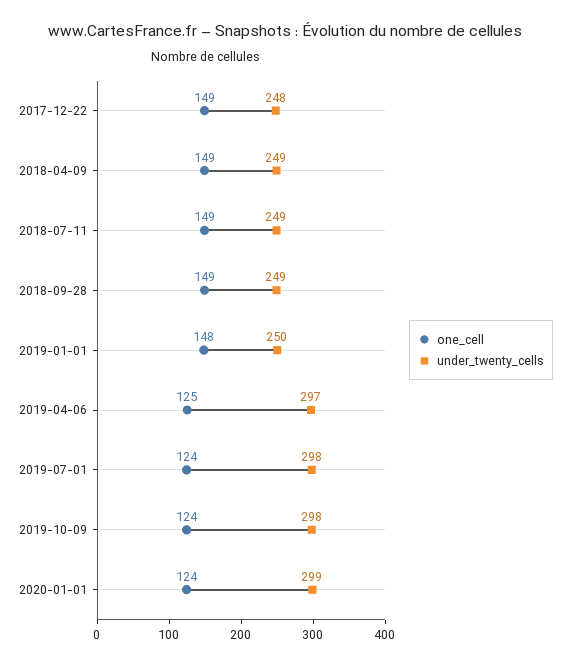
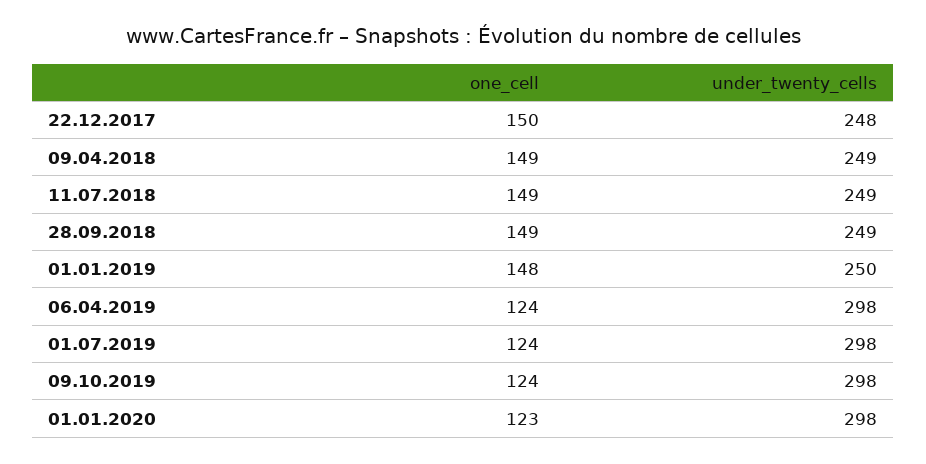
one_cell, 2017-12-22: 149 -> 150
one_cell, 2019-04-06: 125 -> 124
under_twenty_cells, 2019-04-06: 297 -> 298
one_cell, 2020-01-01: 124 -> 123
under_twenty_cells, 2020-01-01: 299 -> 298

